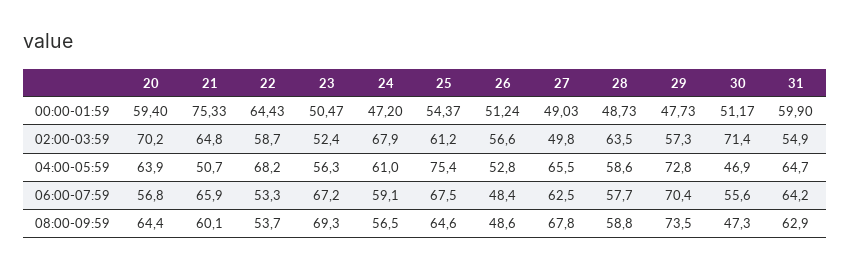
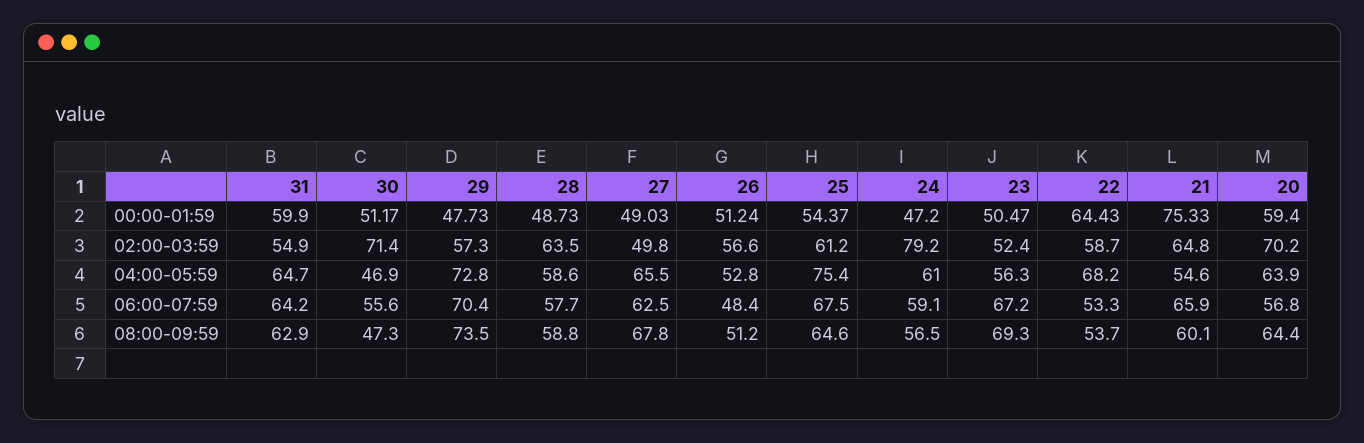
24, 02:00-03:59: 67.9 -> 79.2
21, 04:00-05:59: 50.7 -> 54.6
26, 08:00-09:59: 48.6 -> 51.2

